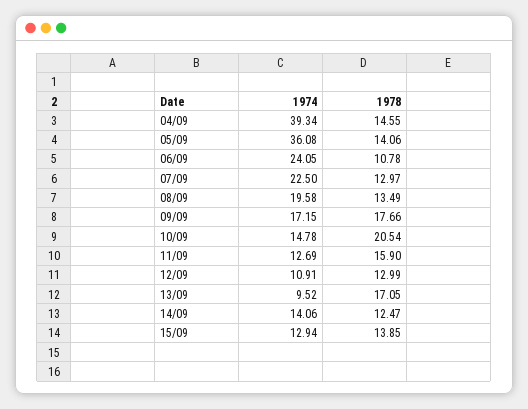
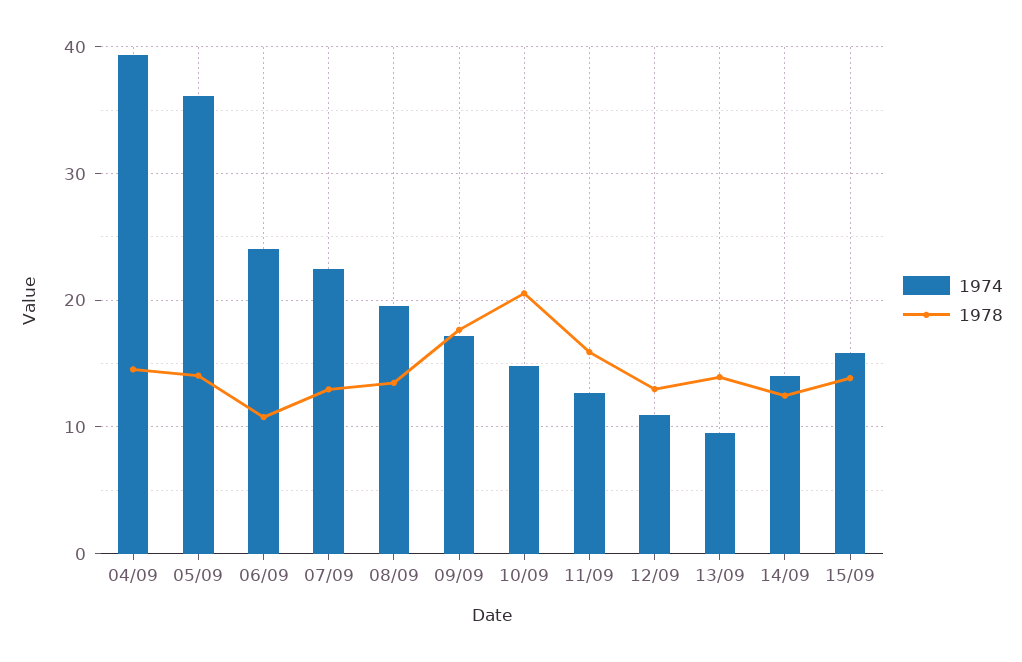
1978, 13/09: 17.05 -> 14
1974, 15/09: 12.94 -> 16

